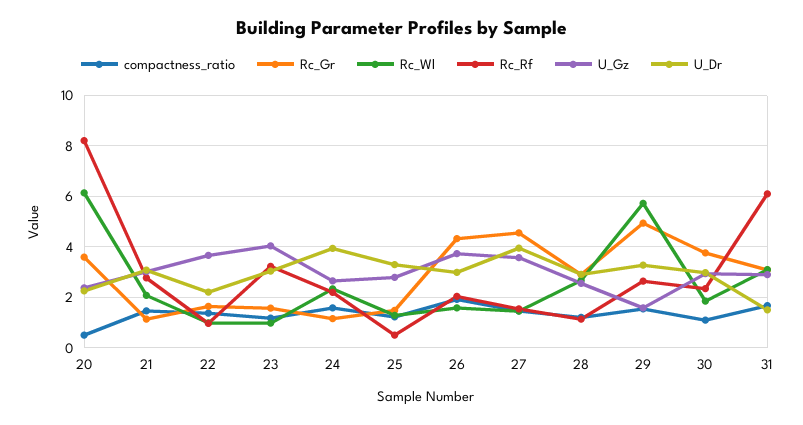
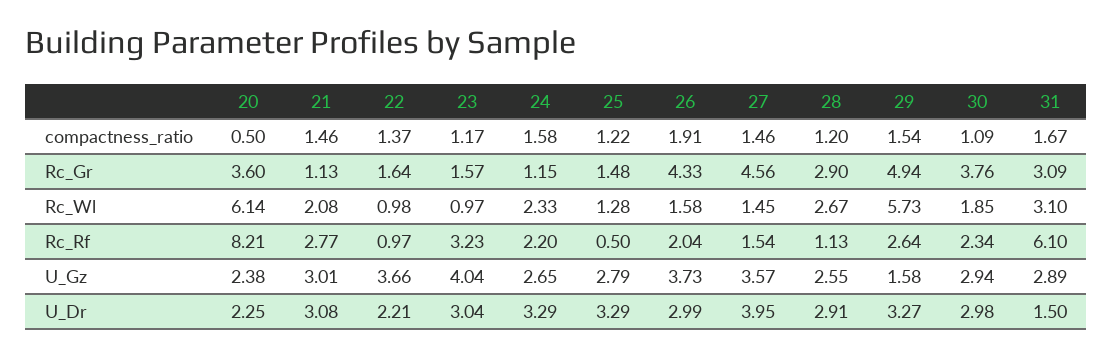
U_Dr, 24: 4 -> 3.29

